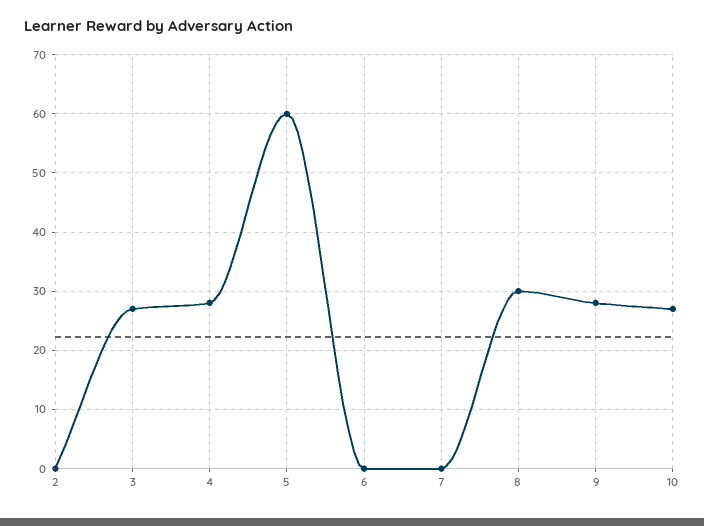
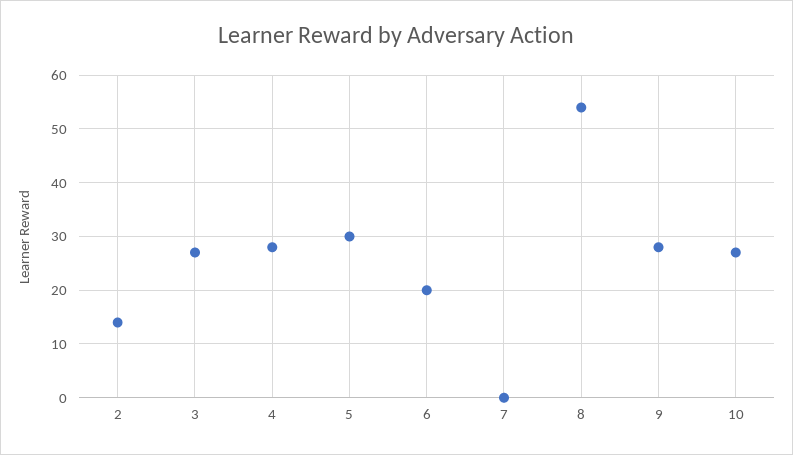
2: 0 -> 15
5: 60 -> 30
6: 0 -> 20
8: 30 -> 55

